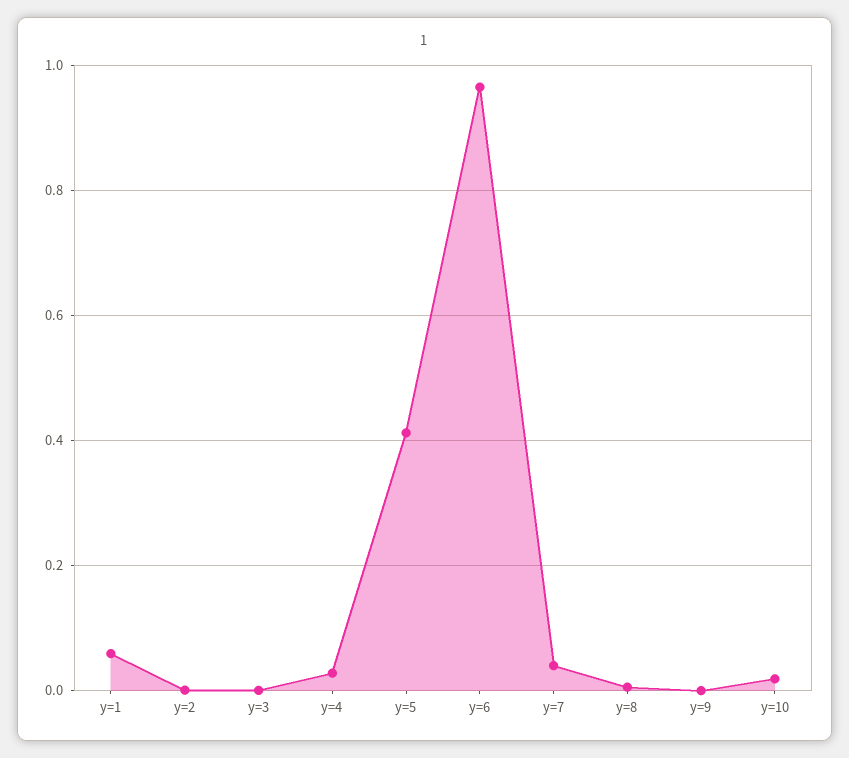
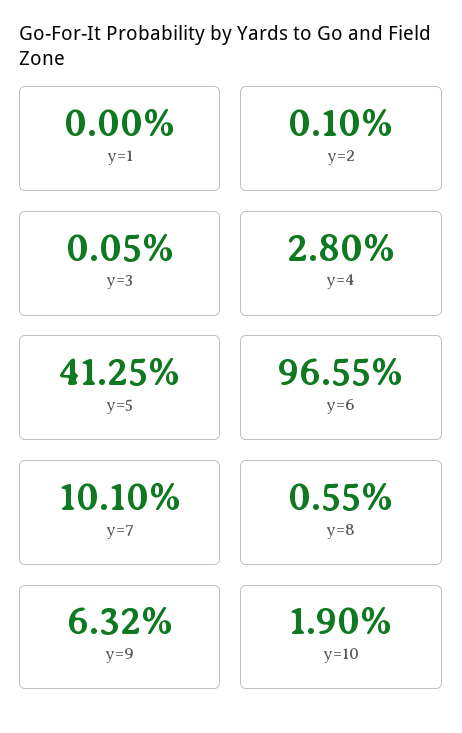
y=1: 0.06 -> 0
y=7: 0.04 -> 0.101
y=9: 0 -> 0.0632

